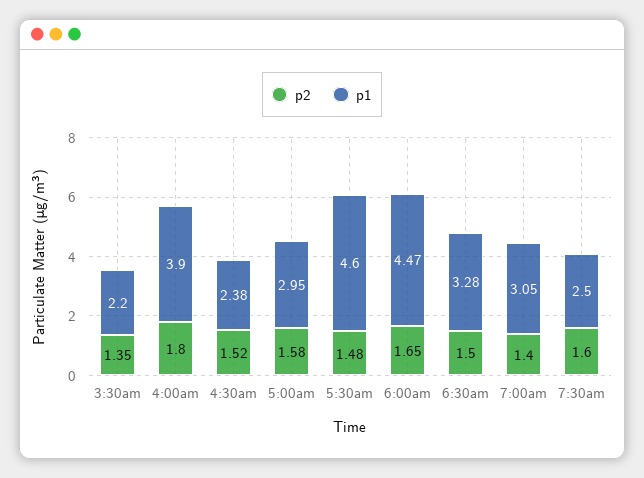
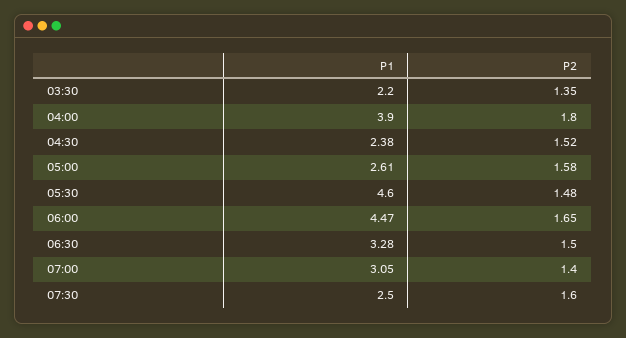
p1, 5:00am: 2.95 -> 2.61

